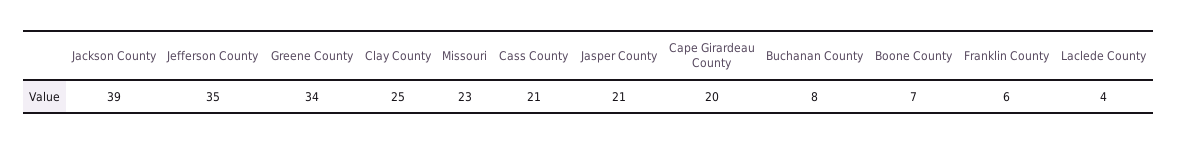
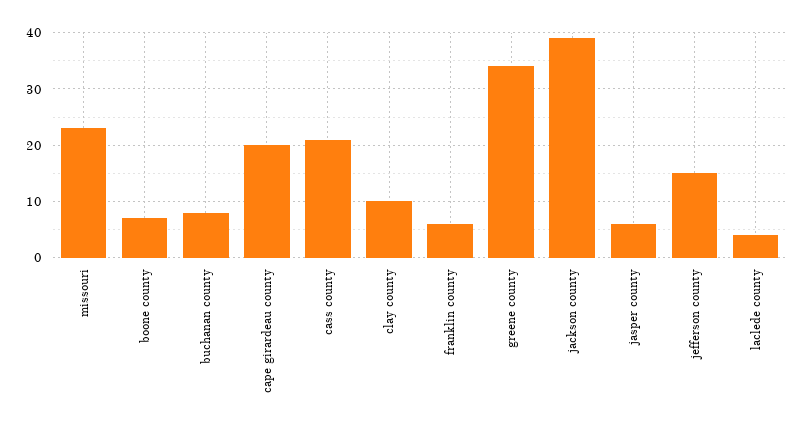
Jefferson County: 35 -> 15
Clay County: 25 -> 10
Jasper County: 21 -> 5

